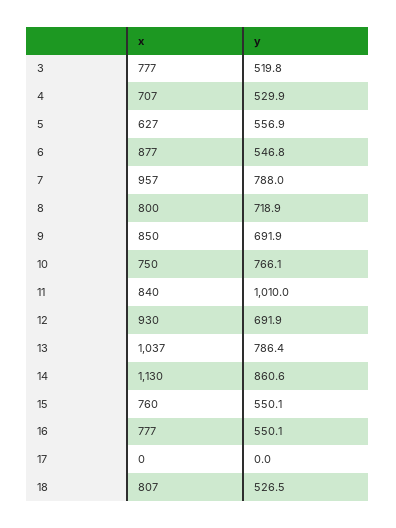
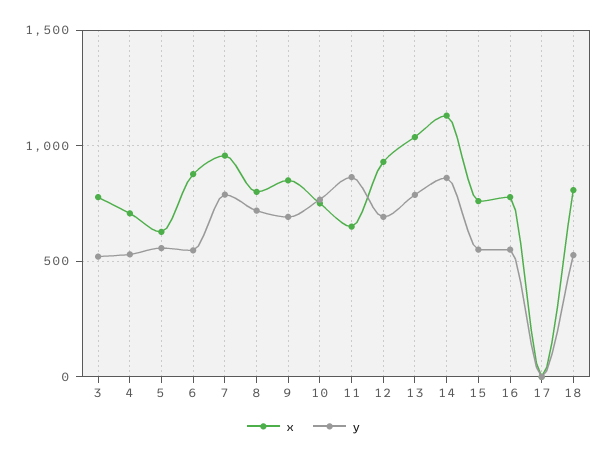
x, 11: 840 -> 650
y, 11: 1010 -> 850

